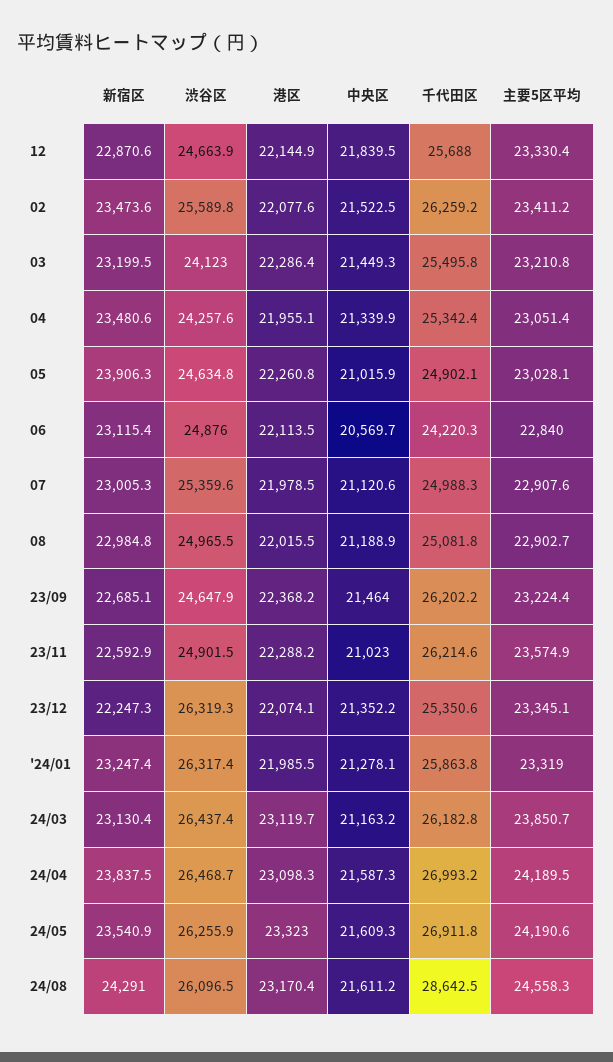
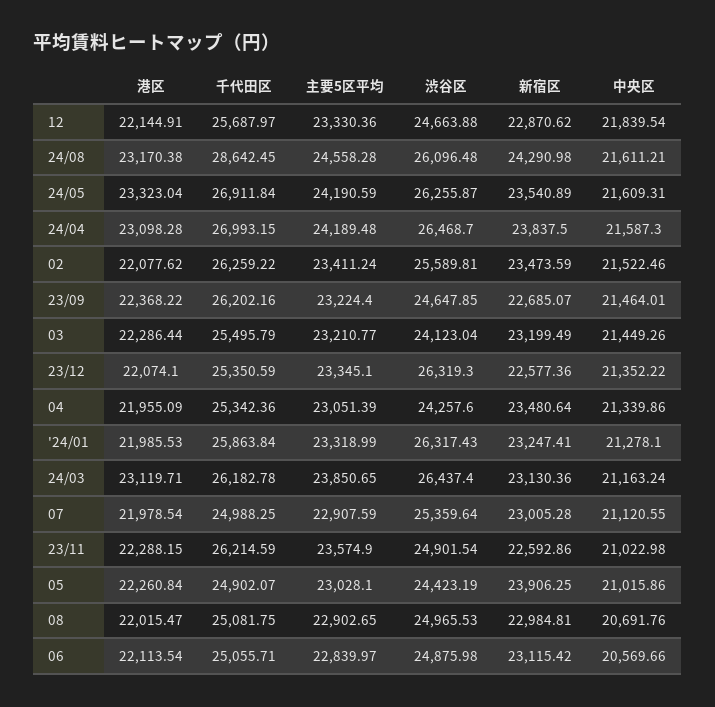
渋谷区, 05: 24634.8 -> 24423.19
千代田区, 06: 24220.3 -> 25055.71
中央区, 08: 21188.9 -> 20691.76
新宿区, 23/12: 22247.3 -> 22577.36

